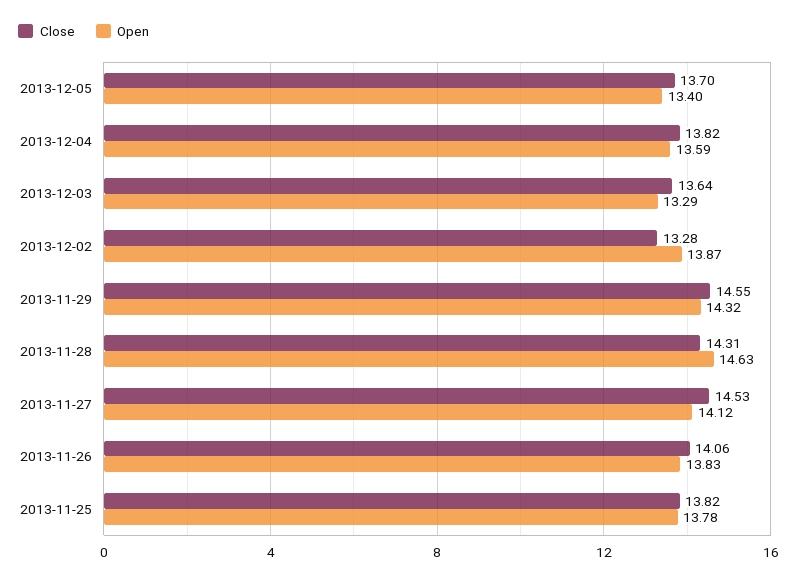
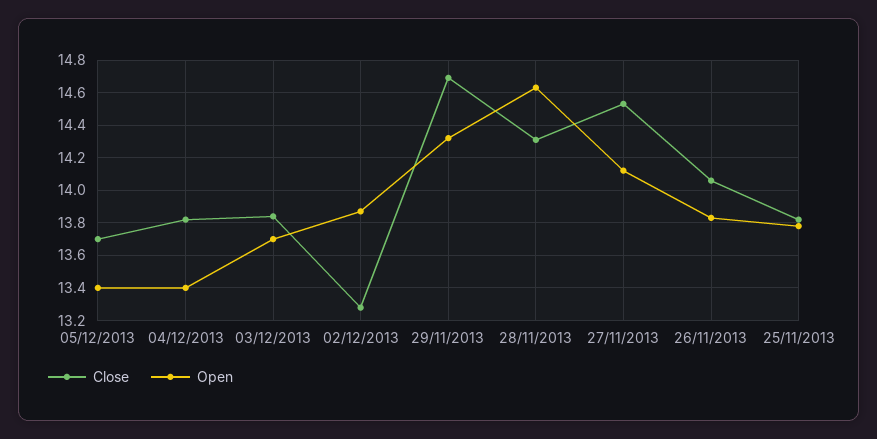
Open, 2013-12-04: 13.59 -> 13.4
Close, 2013-12-03: 13.64 -> 13.85
Open, 2013-12-03: 13.29 -> 13.7
Close, 2013-11-29: 14.55 -> 14.7

